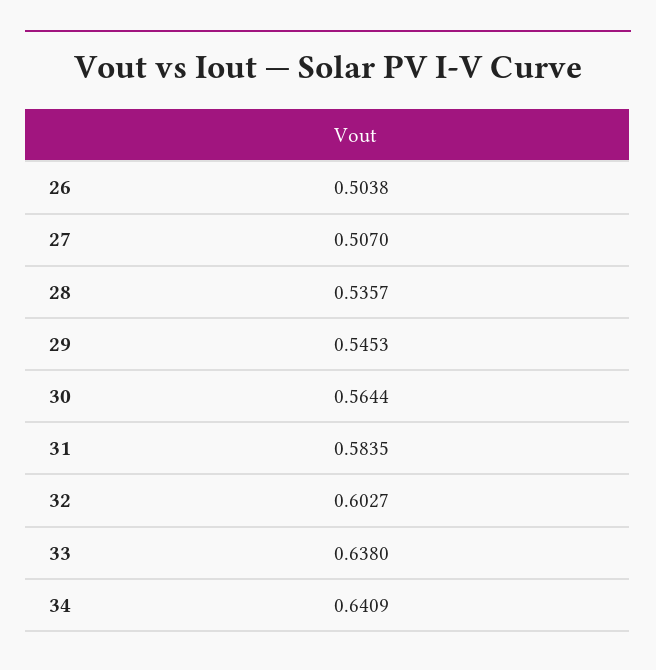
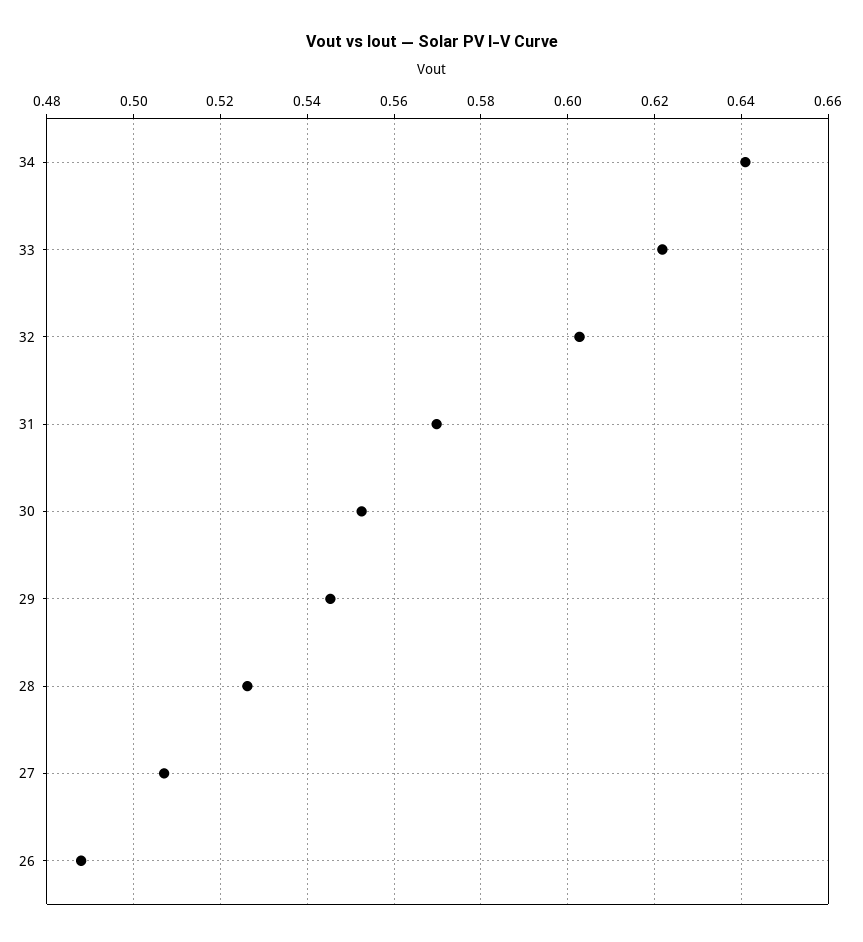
26: 0.5038 -> 0.488
28: 0.5357 -> 0.526
30: 0.5644 -> 0.552
31: 0.5835 -> 0.57
33: 0.638 -> 0.622

